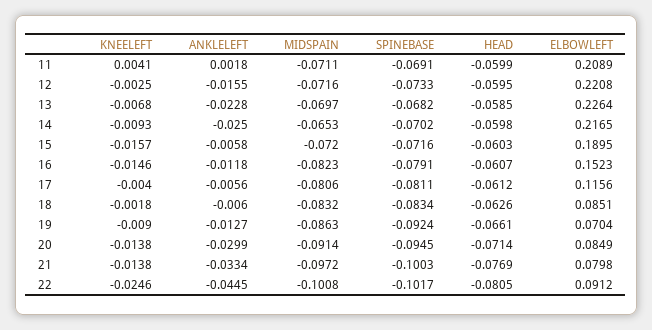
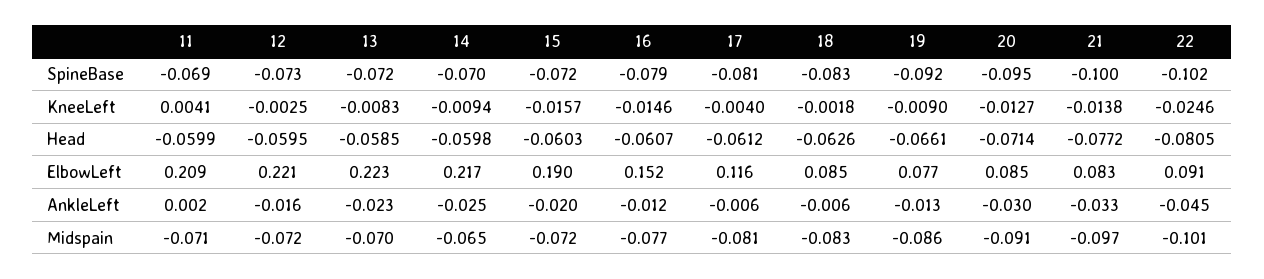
KNEELEFT, 13: -0.0068 -> -0.0083
SPINEBASE, 13: -0.0682 -> -0.072
ELBOWLEFT, 13: 0.2264 -> 0.223
KNEELEFT, 14: -0.0093 -> -0.0094
ANKLELEFT, 15: -0.0058 -> -0.02
MIDSPAIN, 16: -0.0823 -> -0.077
ELBOWLEFT, 19: 0.0704 -> 0.077
KNEELEFT, 20: -0.0138 -> -0.0127
HEAD, 21: -0.0769 -> -0.0772
ELBOWLEFT, 21: 0.0798 -> 0.083

